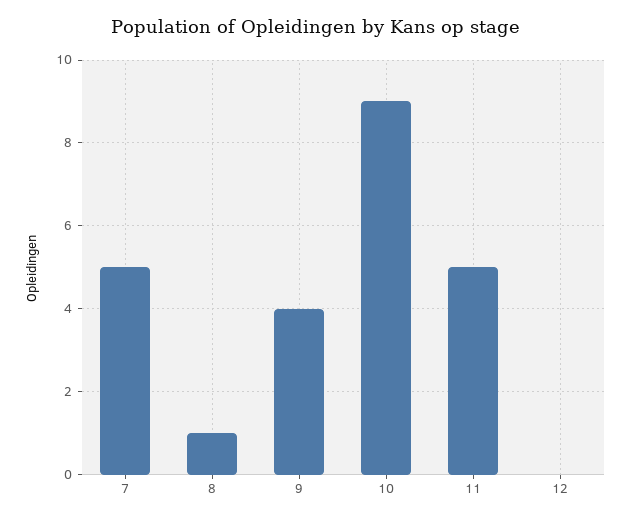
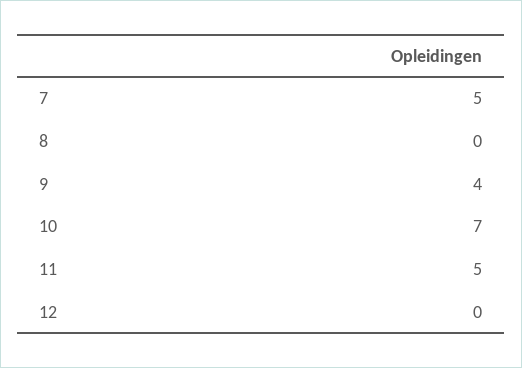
8: 1 -> 0
10: 9 -> 7

